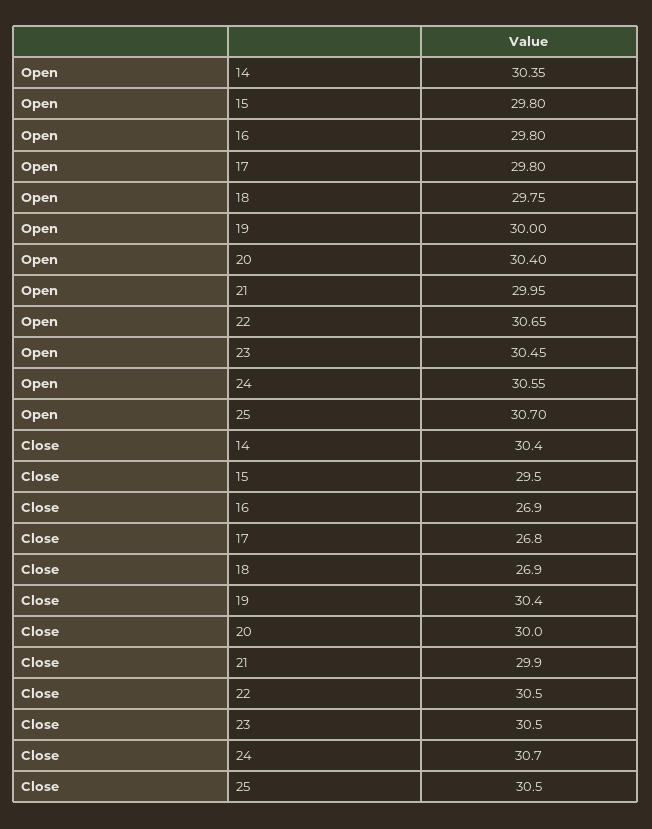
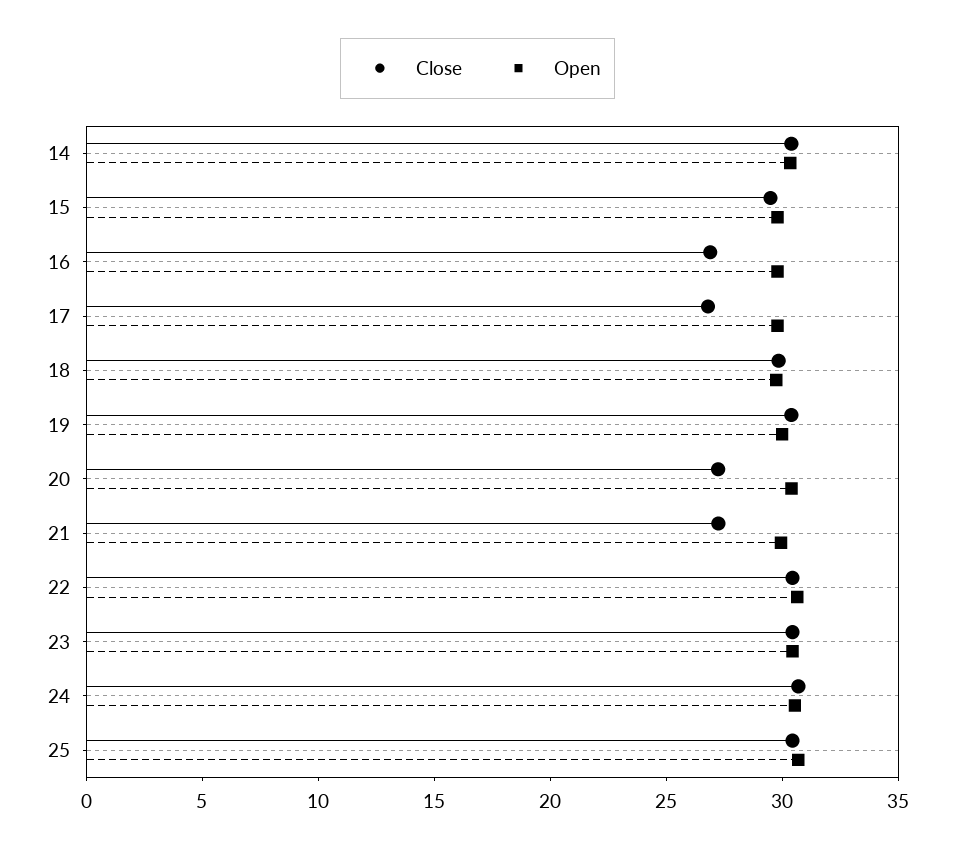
Close, 18: 26.9 -> 30
Close, 20: 30 -> 27
Close, 21: 29.9 -> 27

